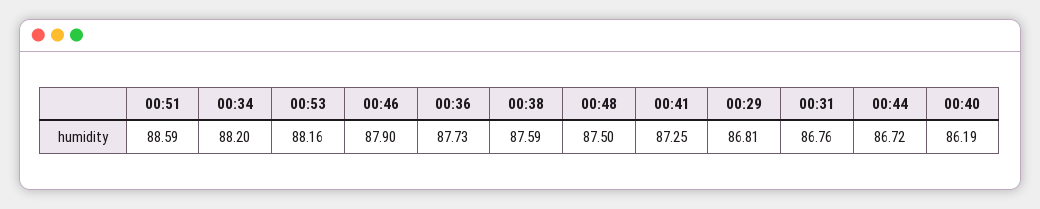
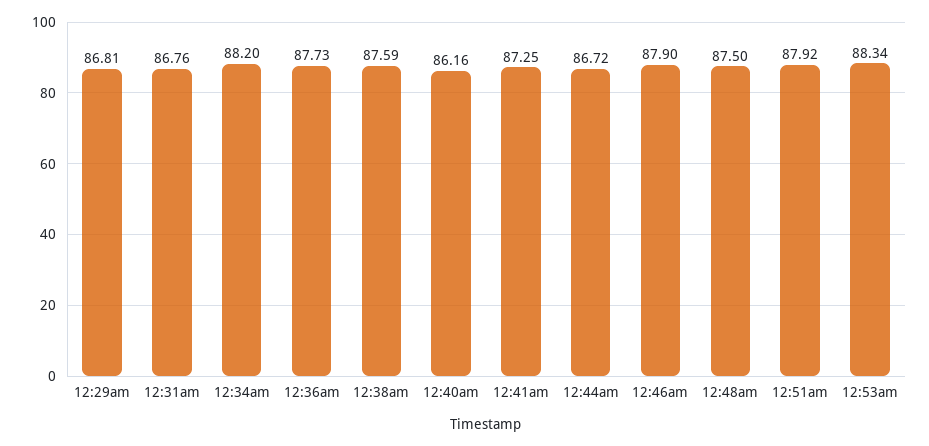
00:51: 88.59 -> 87.92
00:53: 88.16 -> 88.34
00:40: 86.19 -> 86.16

